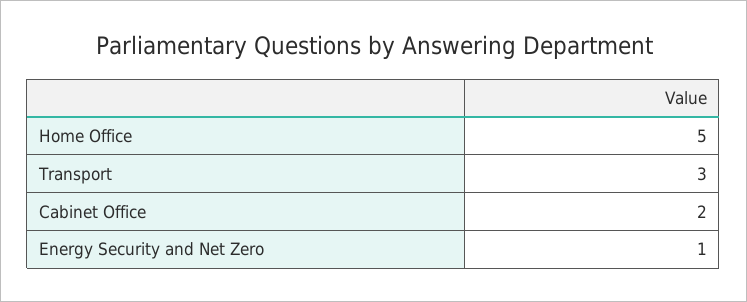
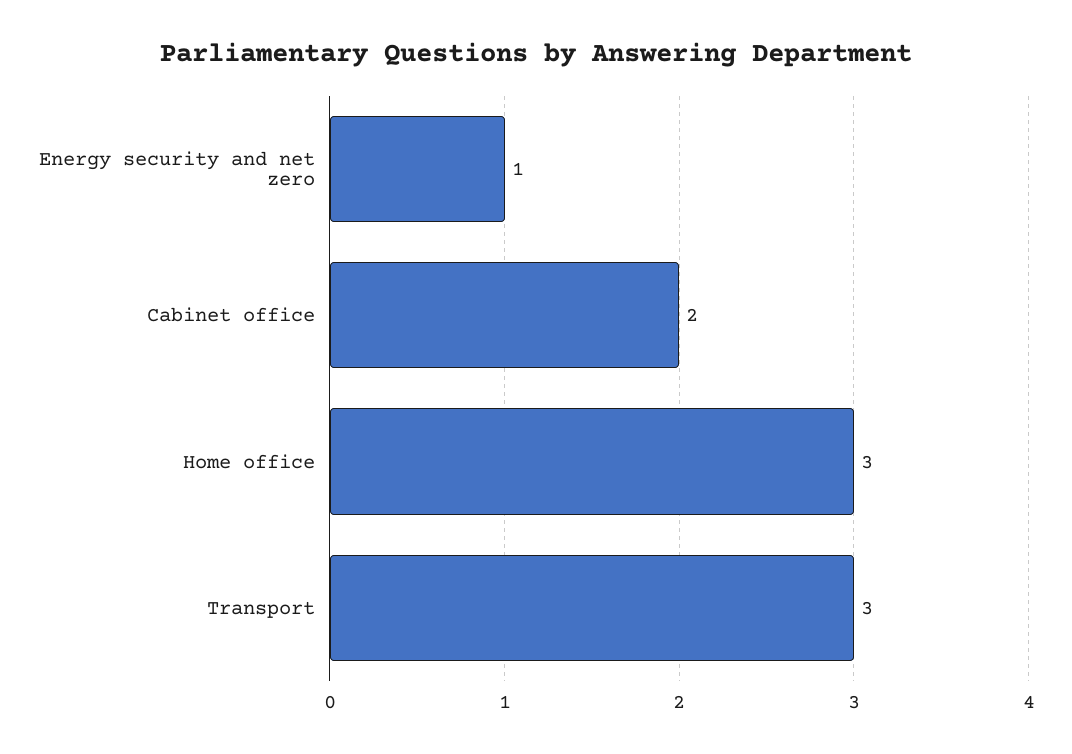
Home Office: 5 -> 3

